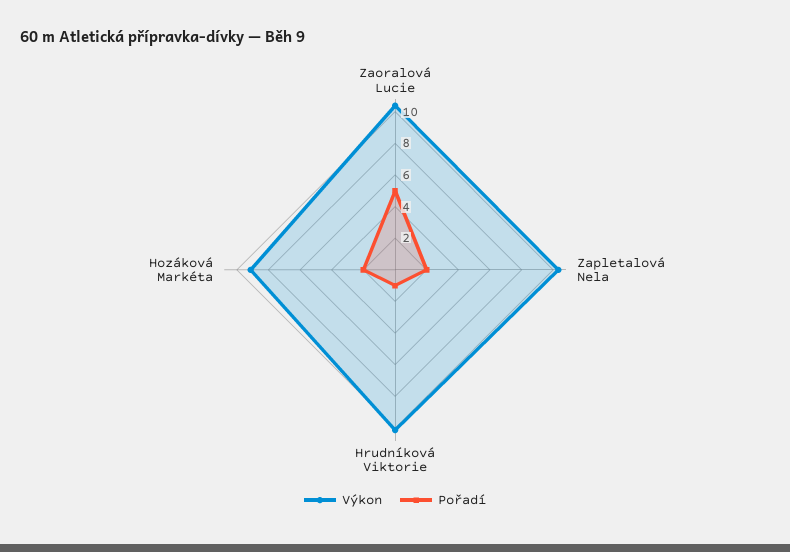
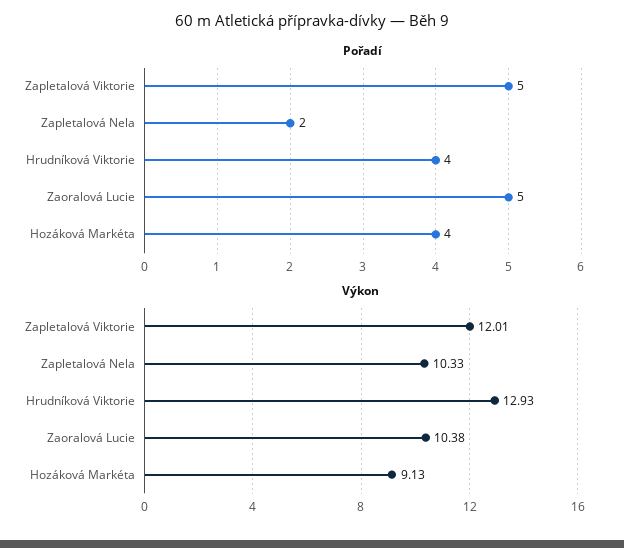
Výkon, Hrudníková Viktorie: 10 -> 12.93
Pořadí, Hrudníková Viktorie: 1 -> 4
Pořadí, Hozáková Markéta: 2 -> 4
Pořadí, Zapletalová Viktorie: none -> 5
Výkon, Zapletalová Viktorie: none -> 12.01

